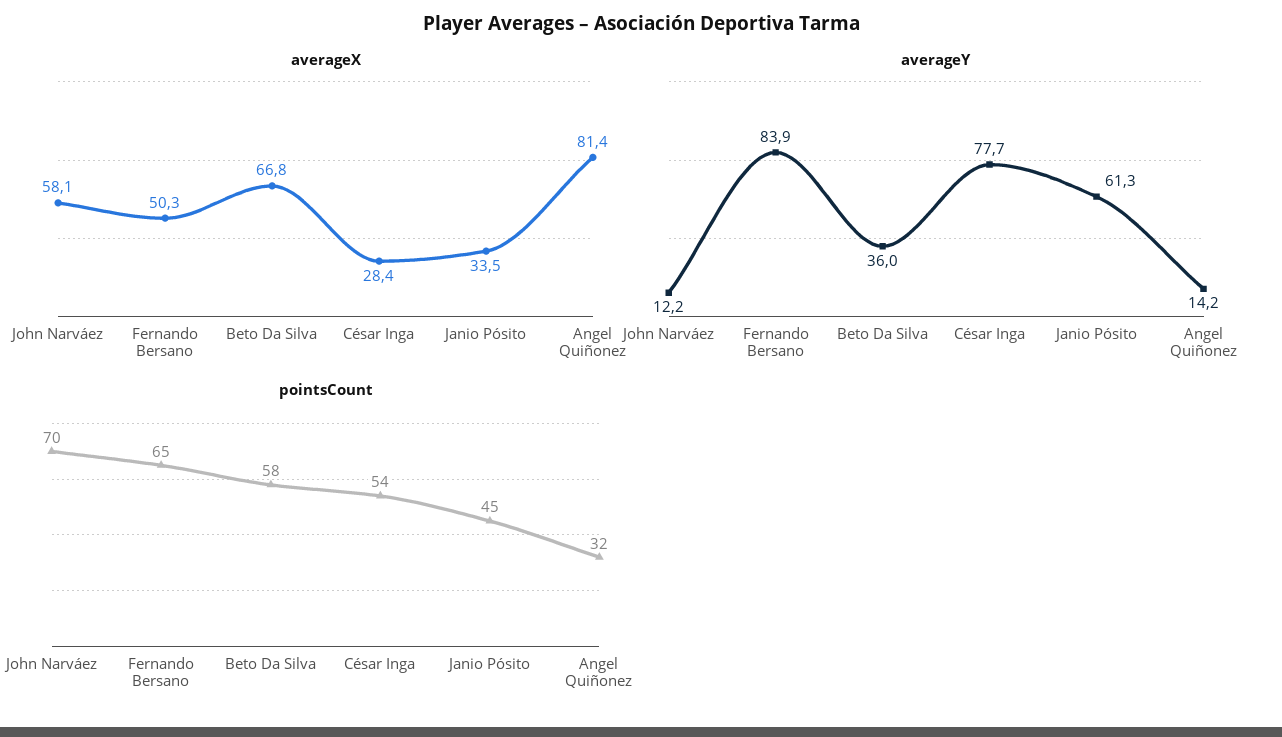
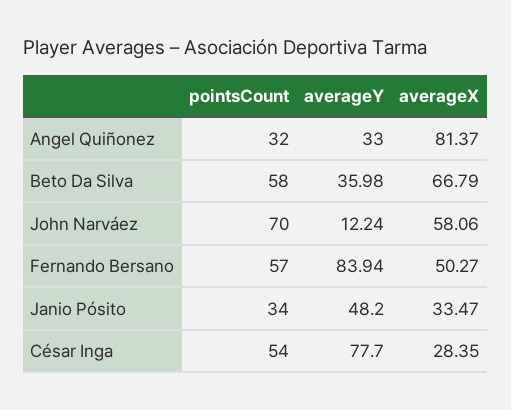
averageY, Janio Pósito: 61.3 -> 48.2
averageY, Angel Quiñonez: 14.2 -> 33
pointsCount, Fernando Bersano: 65 -> 57
pointsCount, Janio Pósito: 45 -> 34

